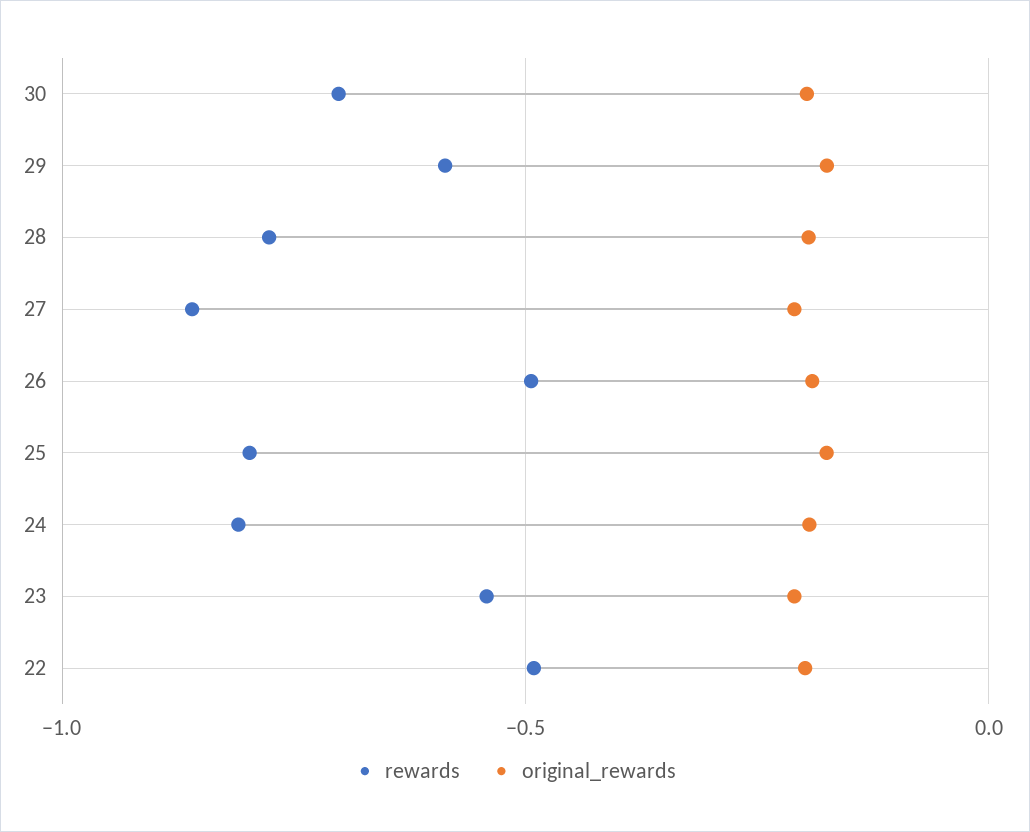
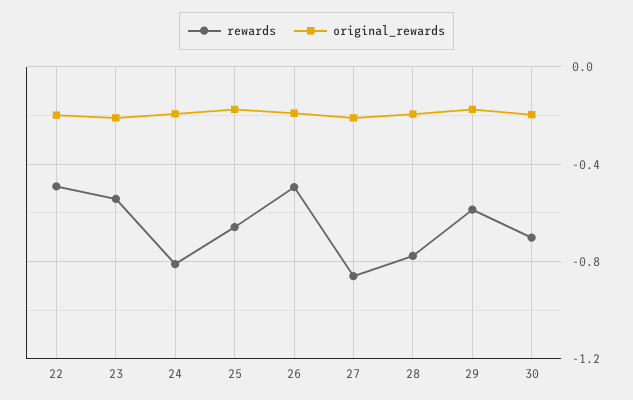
rewards, 25: -0.8 -> -0.65

